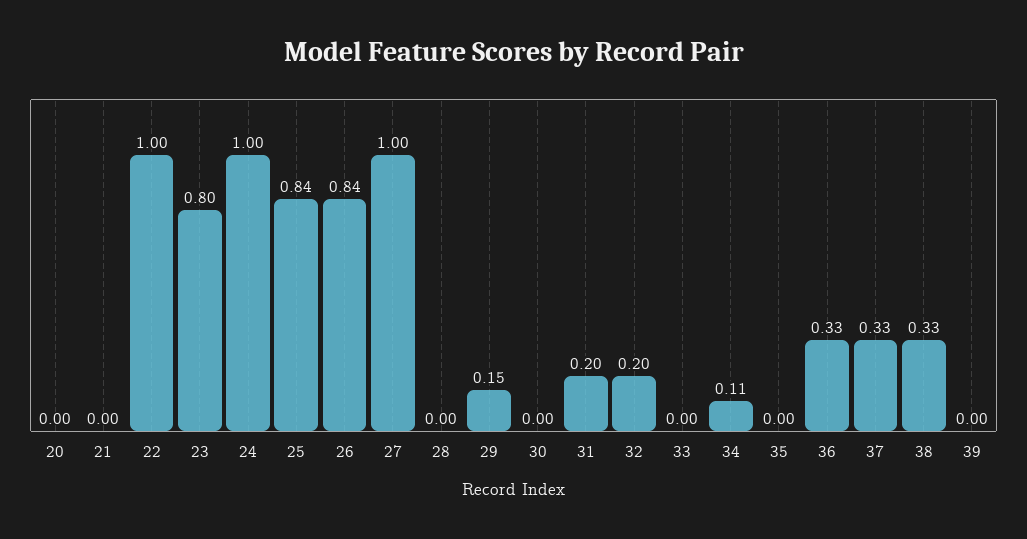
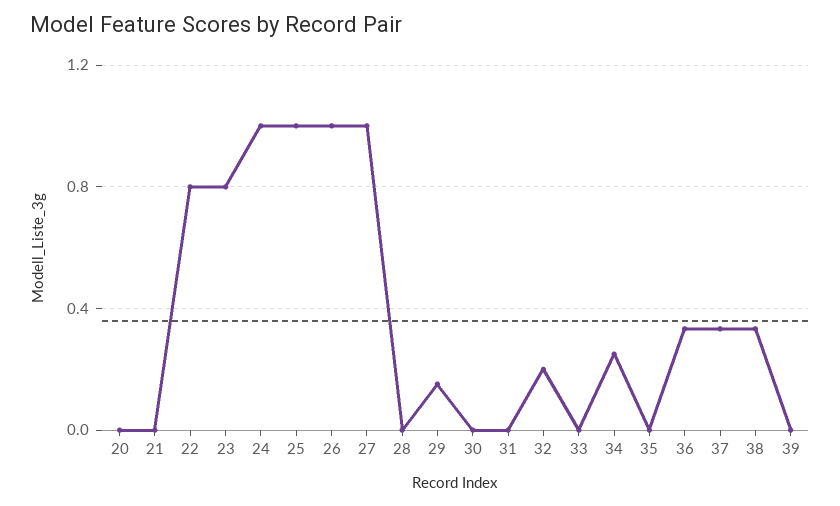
22: 1 -> 0.8
25: 0.84 -> 1
26: 0.84 -> 1
31: 0.2 -> 0
34: 0.11 -> 0.25

